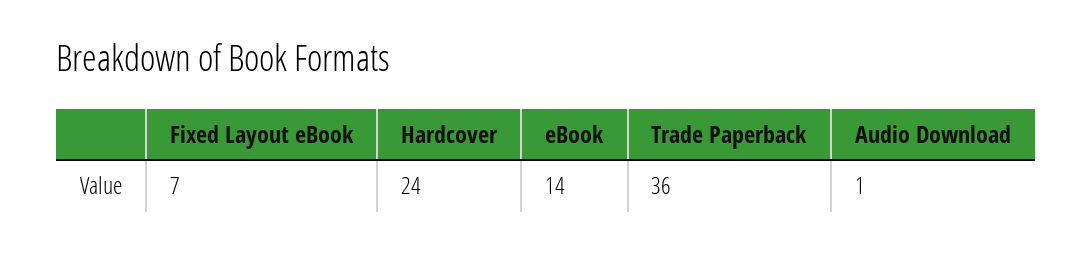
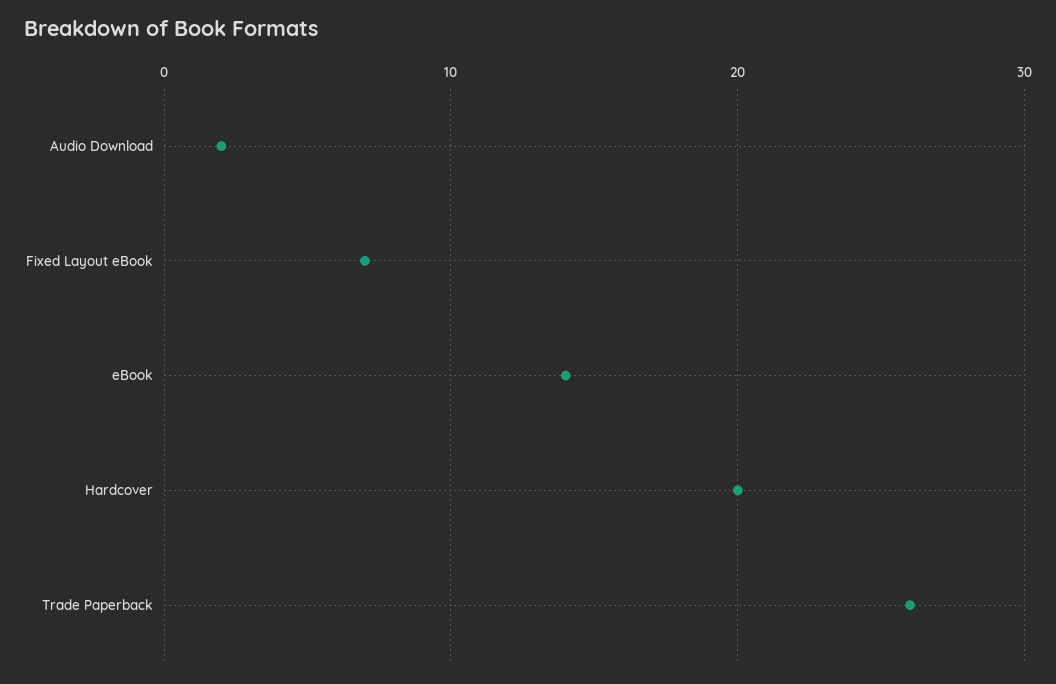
Hardcover: 24 -> 20
Trade Paperback: 36 -> 26
Audio Download: 1 -> 2

